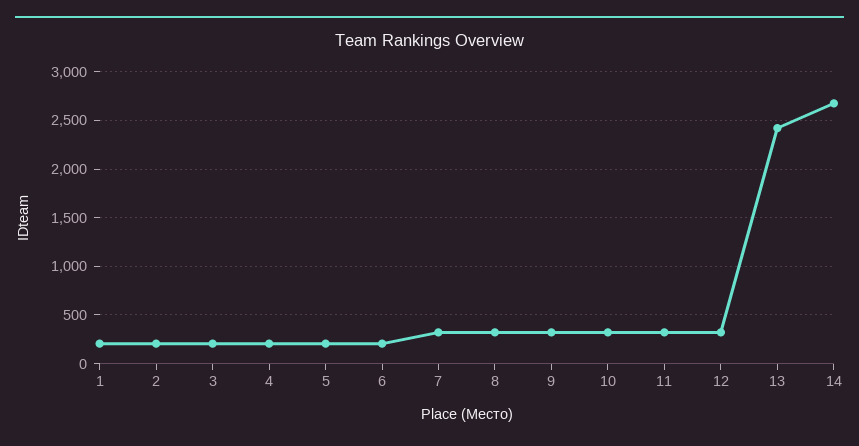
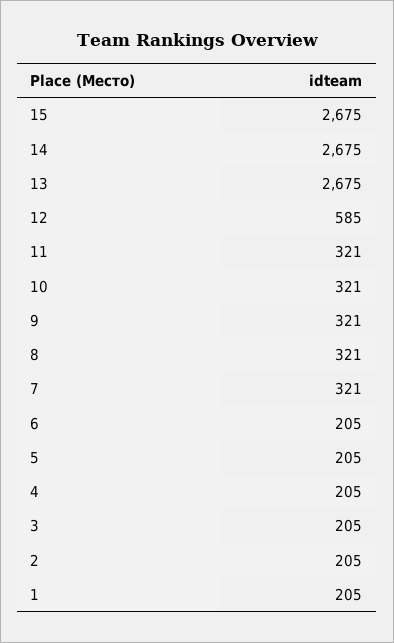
12: 300 -> 585
13: 2400 -> 2675
15: none -> 2675

